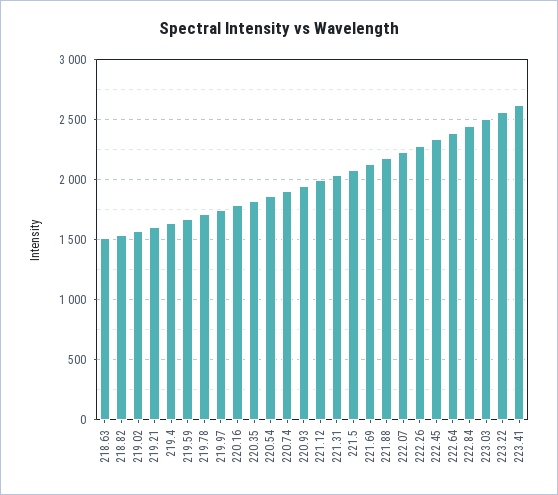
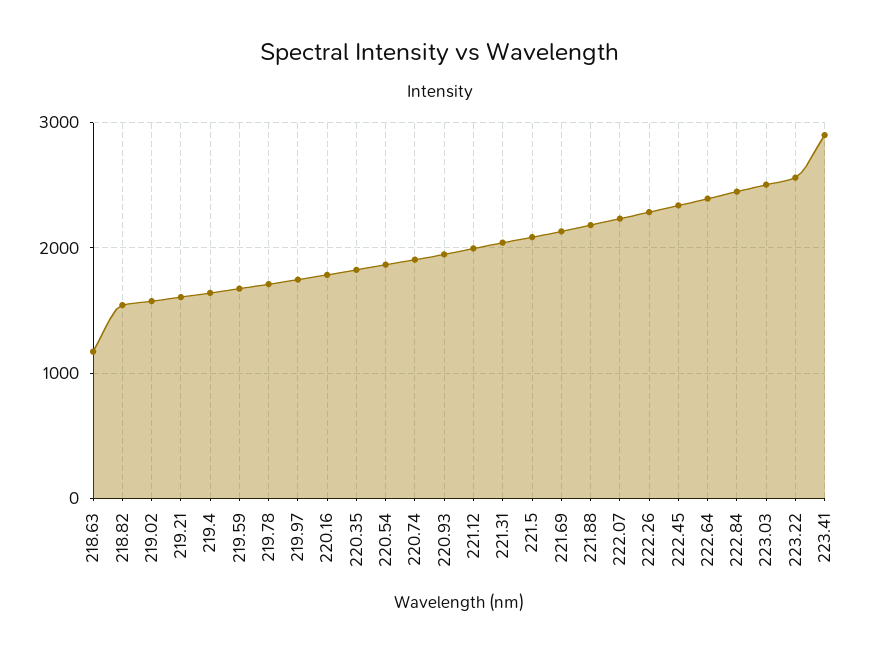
218.63: 1500 -> 1200
223.41: 2600 -> 2900

